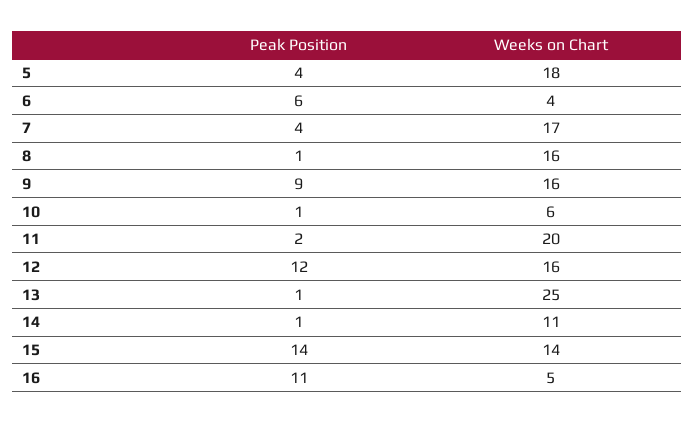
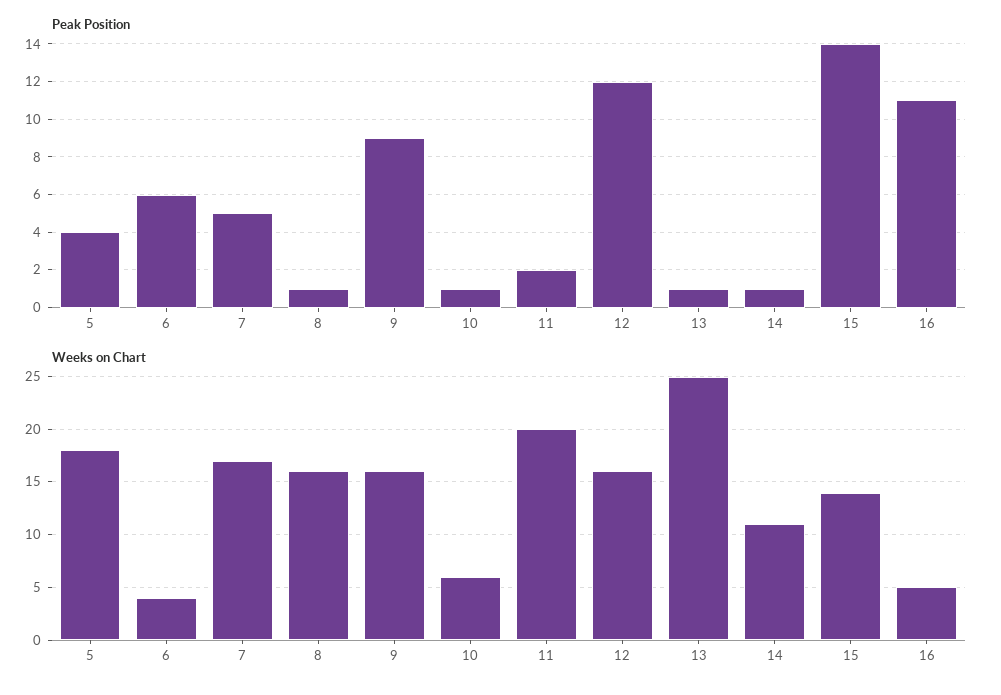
Peak Position, 7: 4 -> 5

